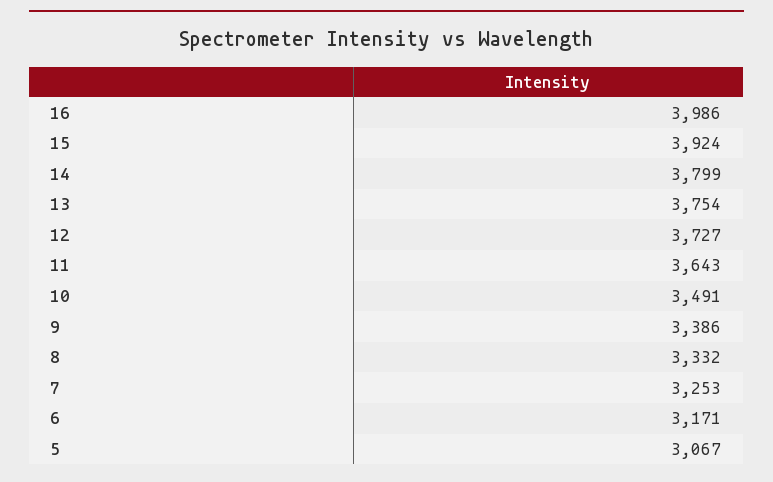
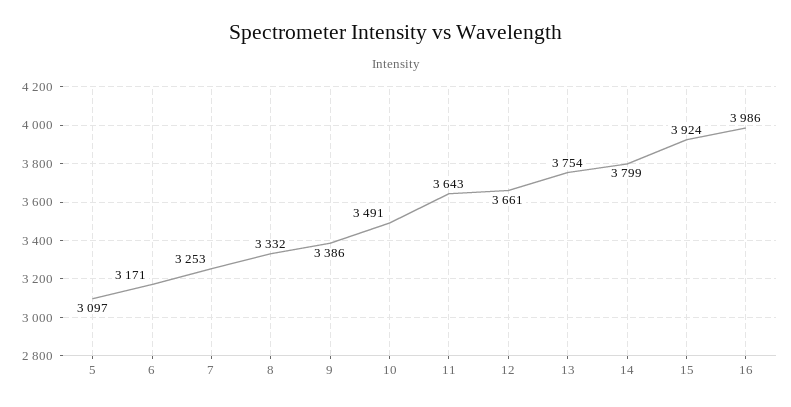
12: 3727 -> 3661
5: 3067 -> 3097

